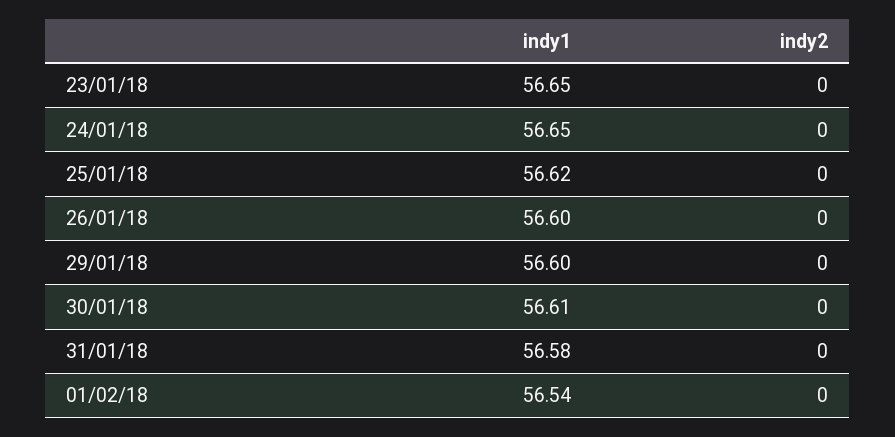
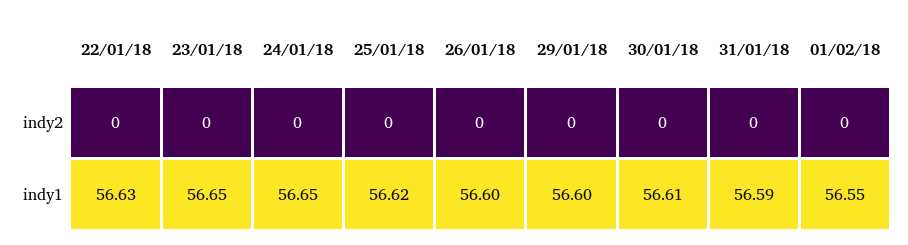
indy1, 31/01/18: 56.58 -> 56.59
indy1, 01/02/18: 56.54 -> 56.55
indy2, 22/01/18: none -> 0
indy1, 22/01/18: none -> 56.63

